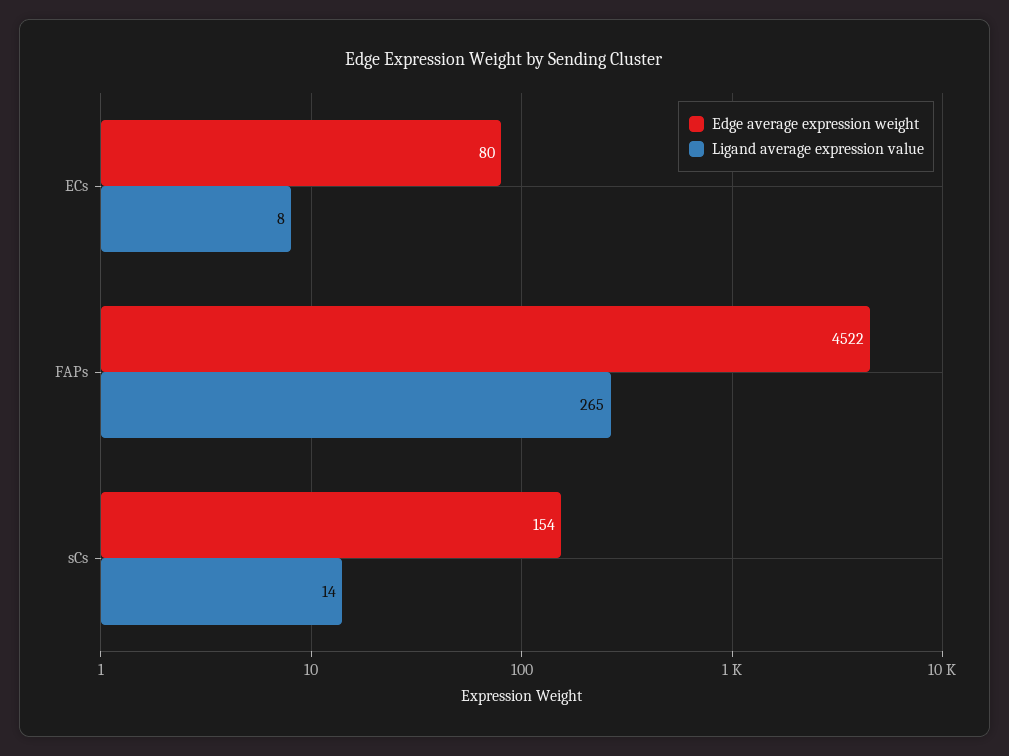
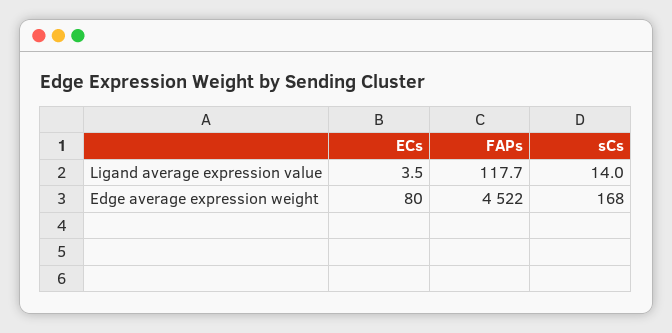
Ligand average expression value, ECs: 8 -> 3.5
Ligand average expression value, FAPs: 265 -> 117.7
Edge average expression weight, sCs: 154 -> 168

